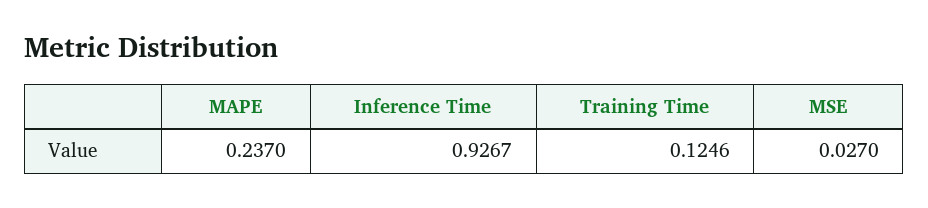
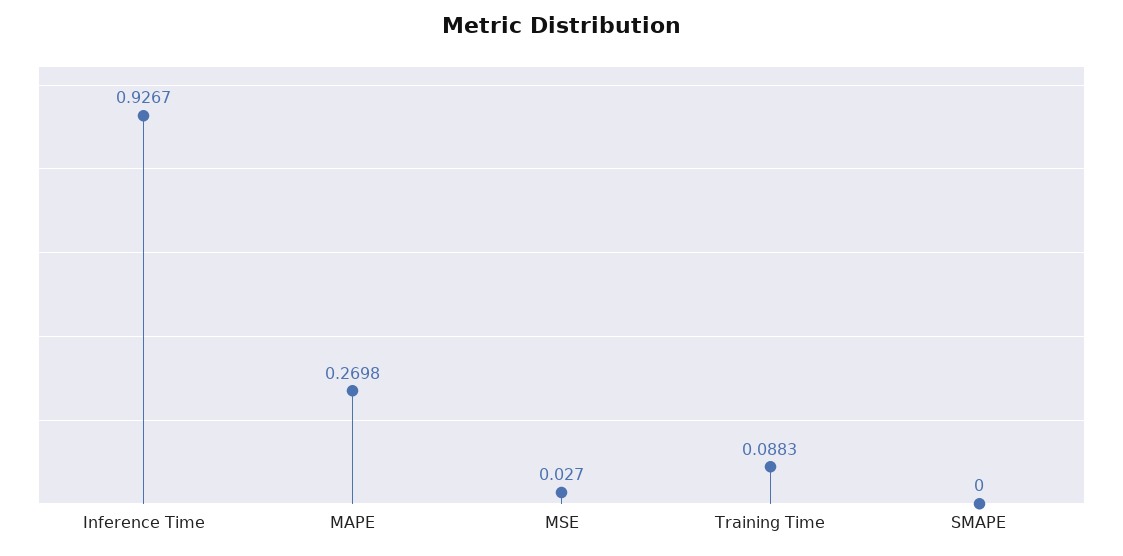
MAPE: 0.237 -> 0.2698
Training Time: 0.1246 -> 0.0883
SMAPE: none -> 0

